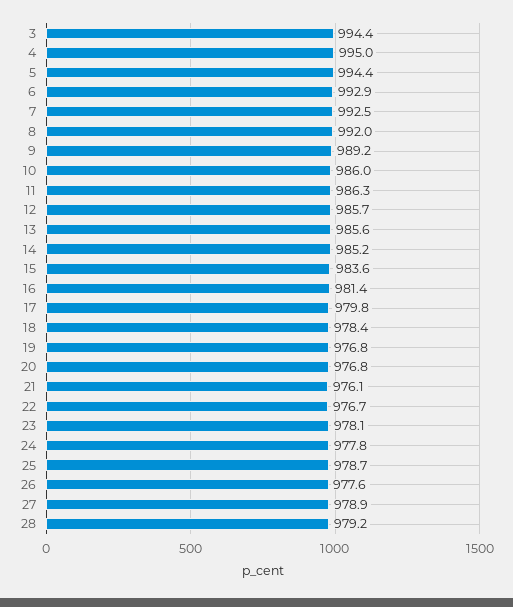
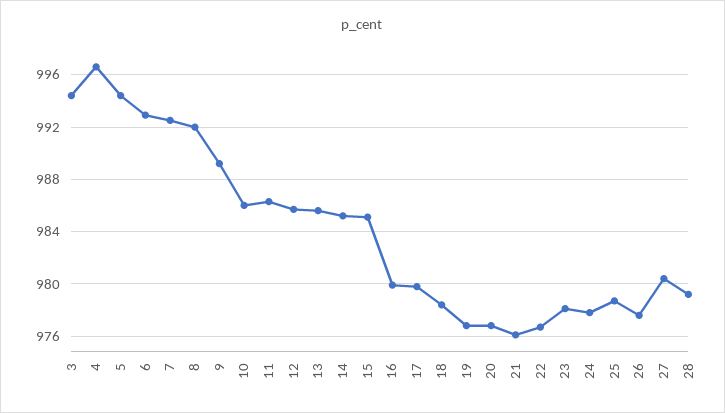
4: 995 -> 996.5
15: 983.6 -> 985
16: 981.4 -> 980
27: 978.9 -> 980.5

